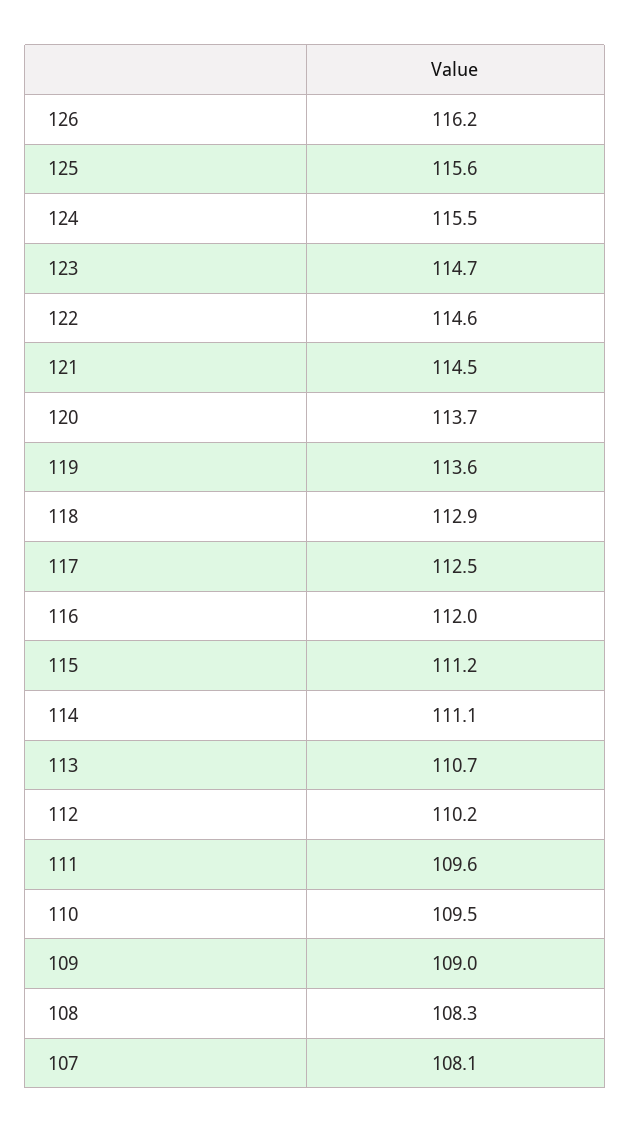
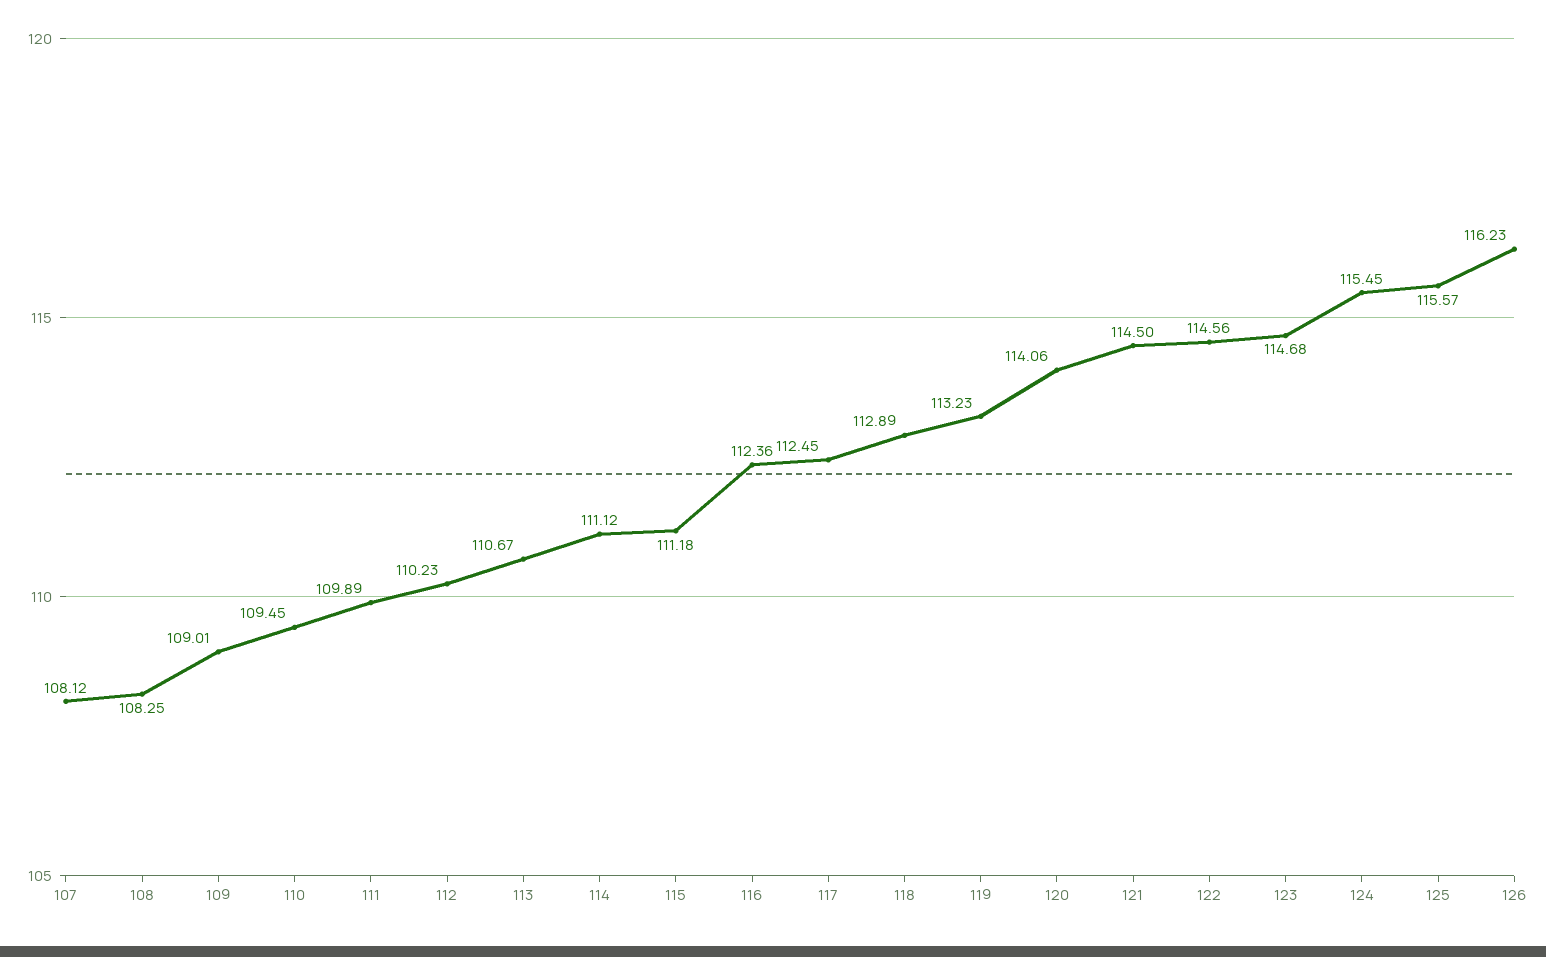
120: 113.7 -> 114.06
119: 113.6 -> 113.23
116: 112 -> 112.36
111: 109.6 -> 109.89

